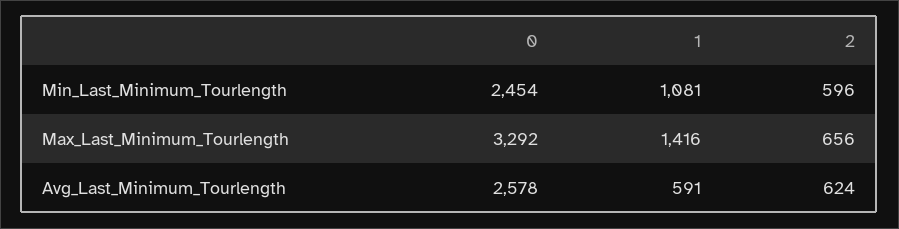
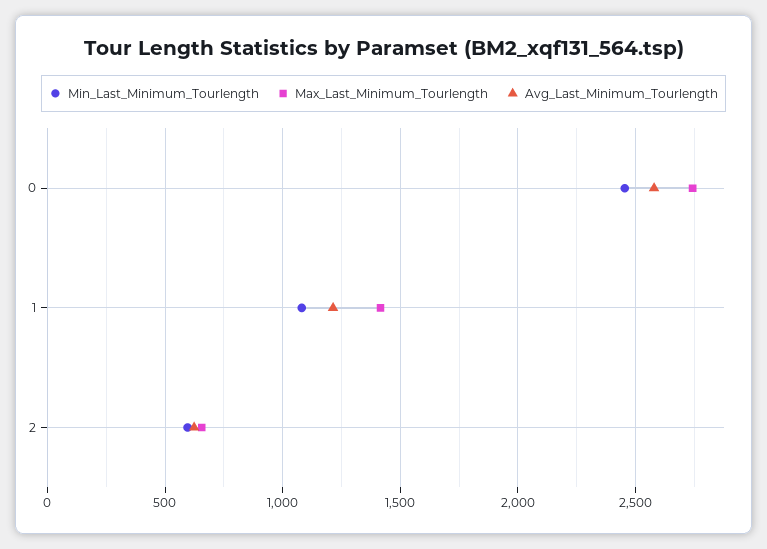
Max_Last_Minimum_Tourlength, 0: 3292 -> 2750
Avg_Last_Minimum_Tourlength, 1: 591 -> 1200

